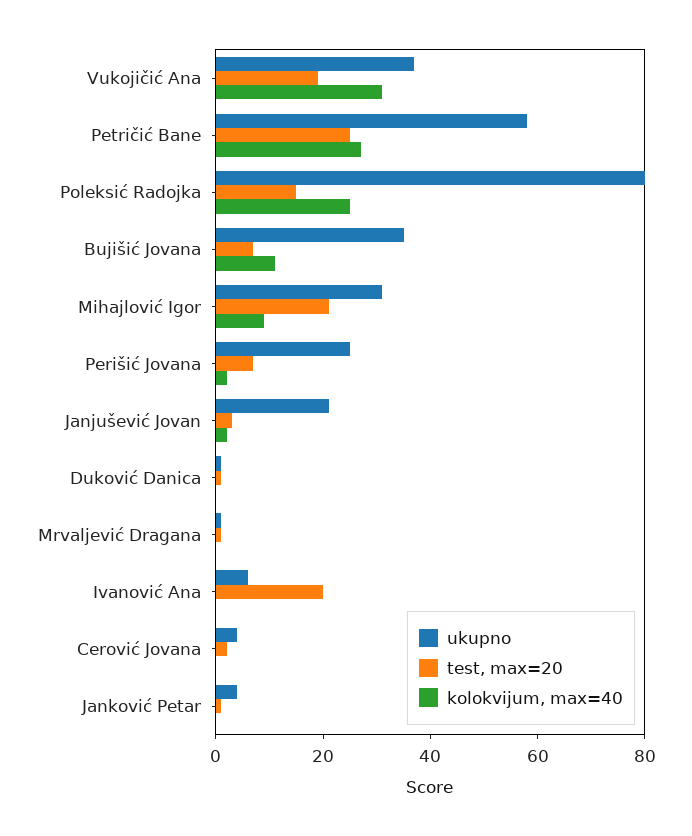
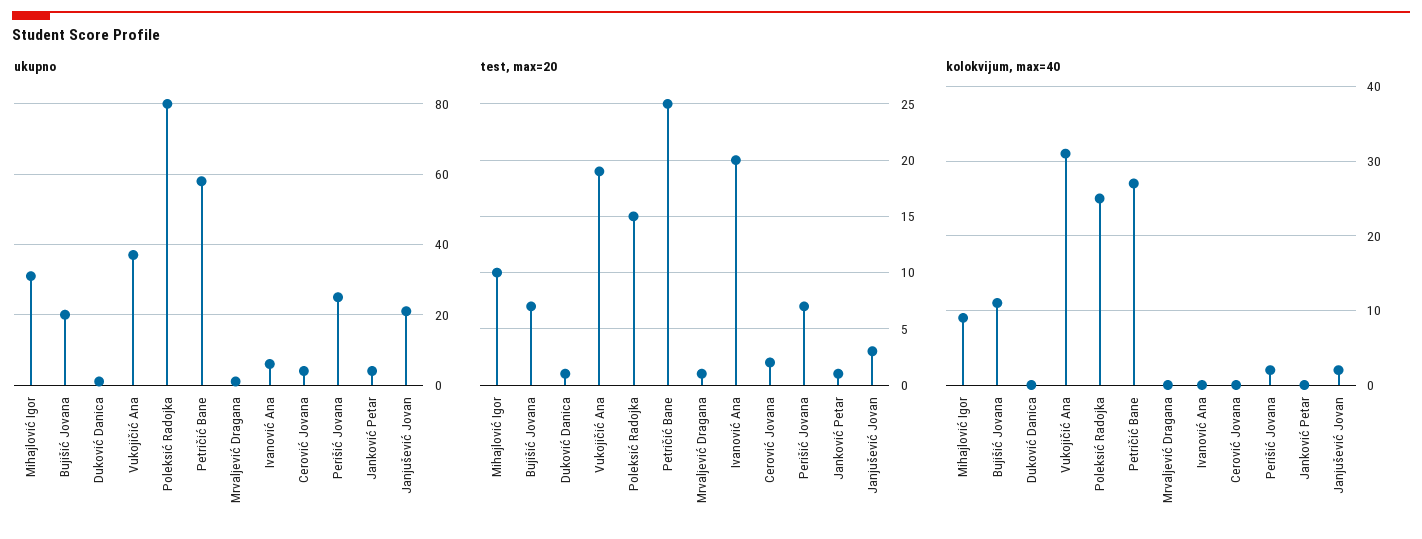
ukupno, Bujišić Jovana: 35 -> 20
test, max=20, Mihajlović Igor: 20 -> 10

